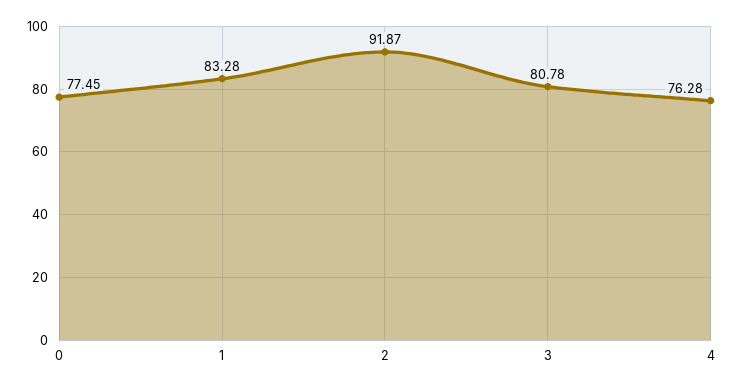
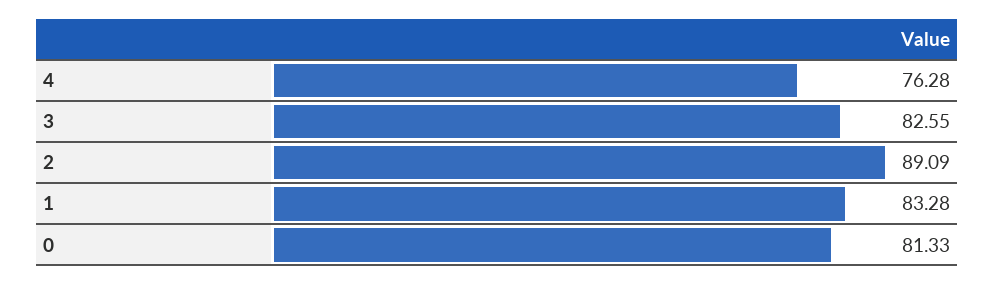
0: 77.45 -> 81.33
2: 91.87 -> 89.09
3: 80.78 -> 82.55

